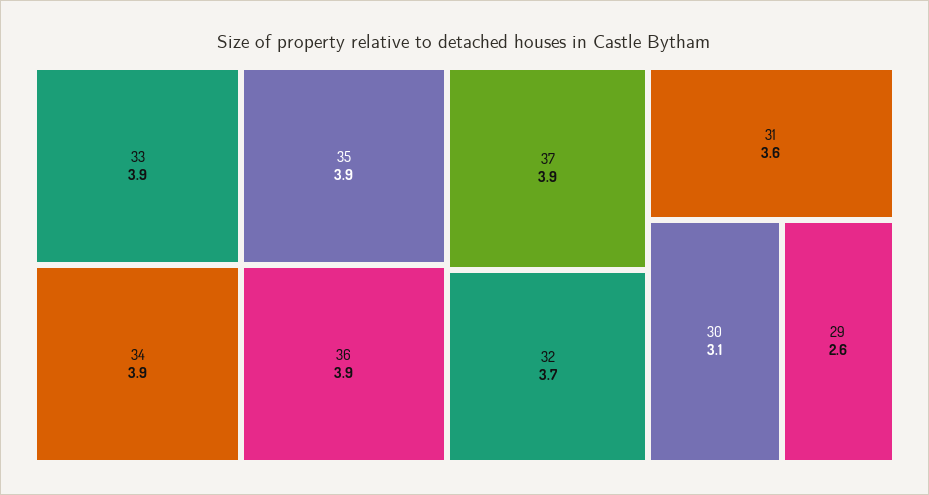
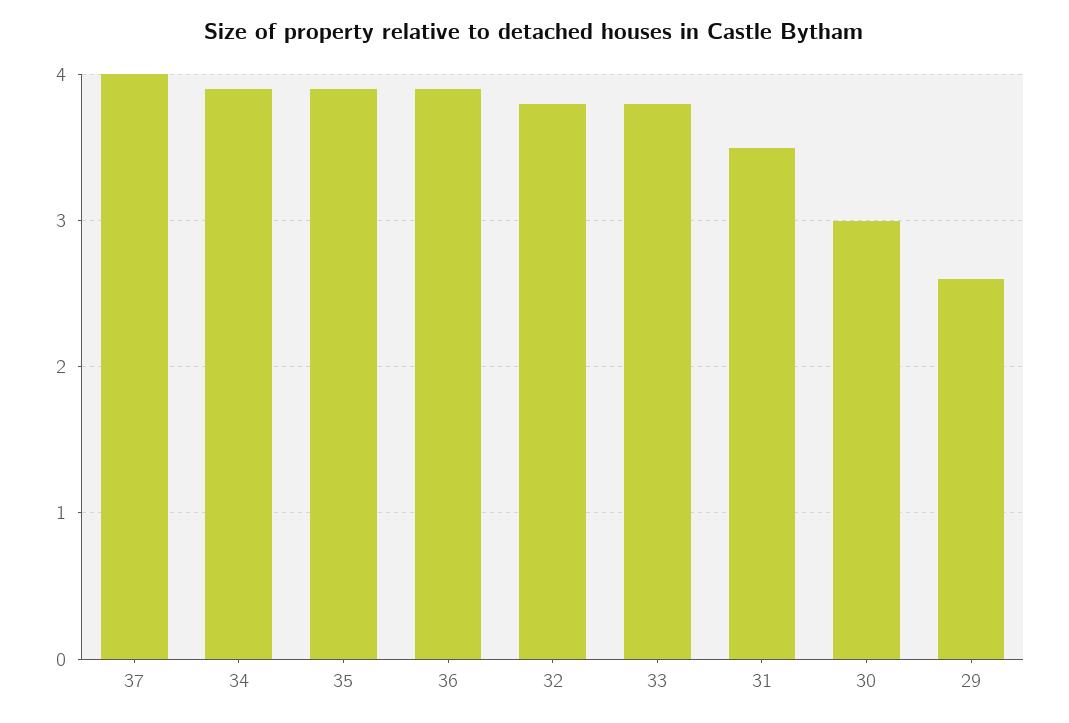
33: 3.9 -> 3.8
37: 3.9 -> 4
32: 3.7 -> 3.8
31: 3.6 -> 3.5
30: 3.1 -> 3

